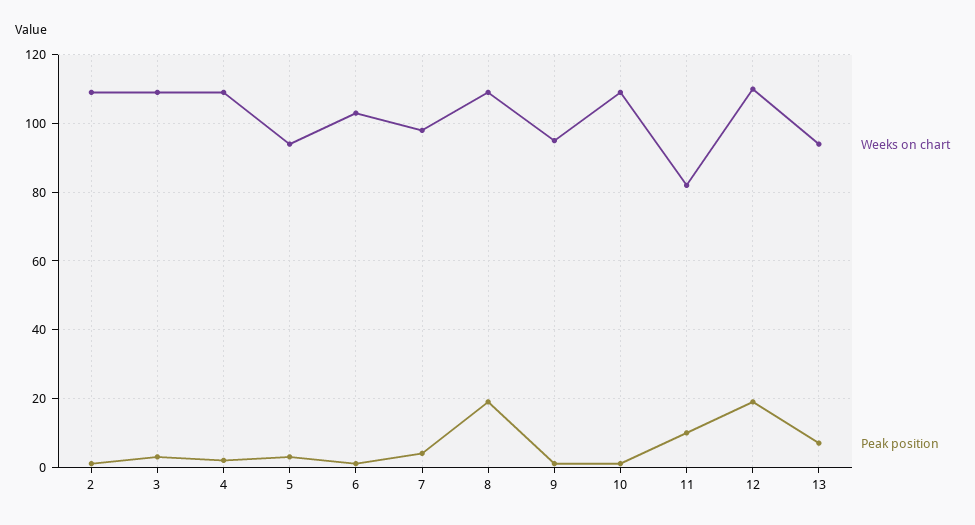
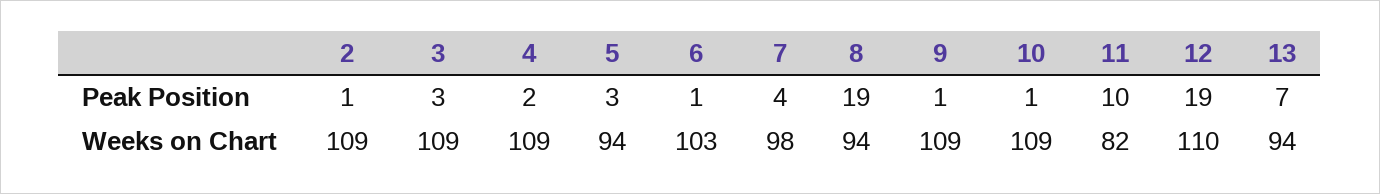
Weeks on chart, 8: 110 -> 94
Weeks on chart, 9: 95 -> 109

